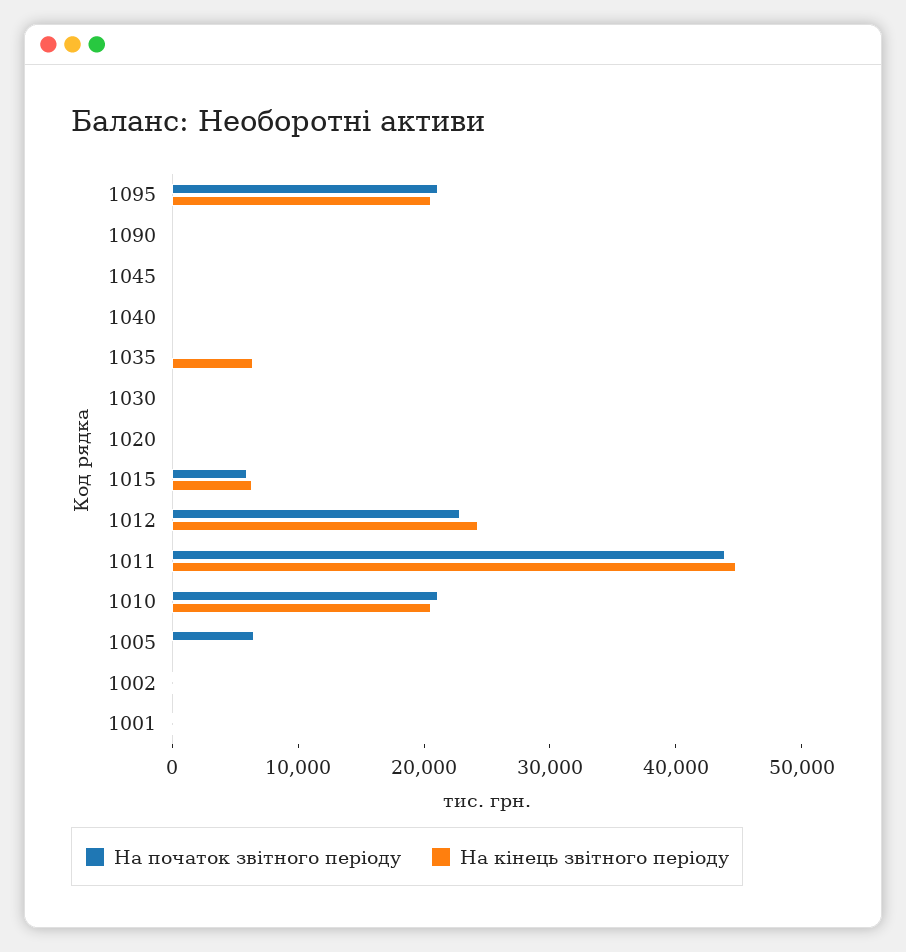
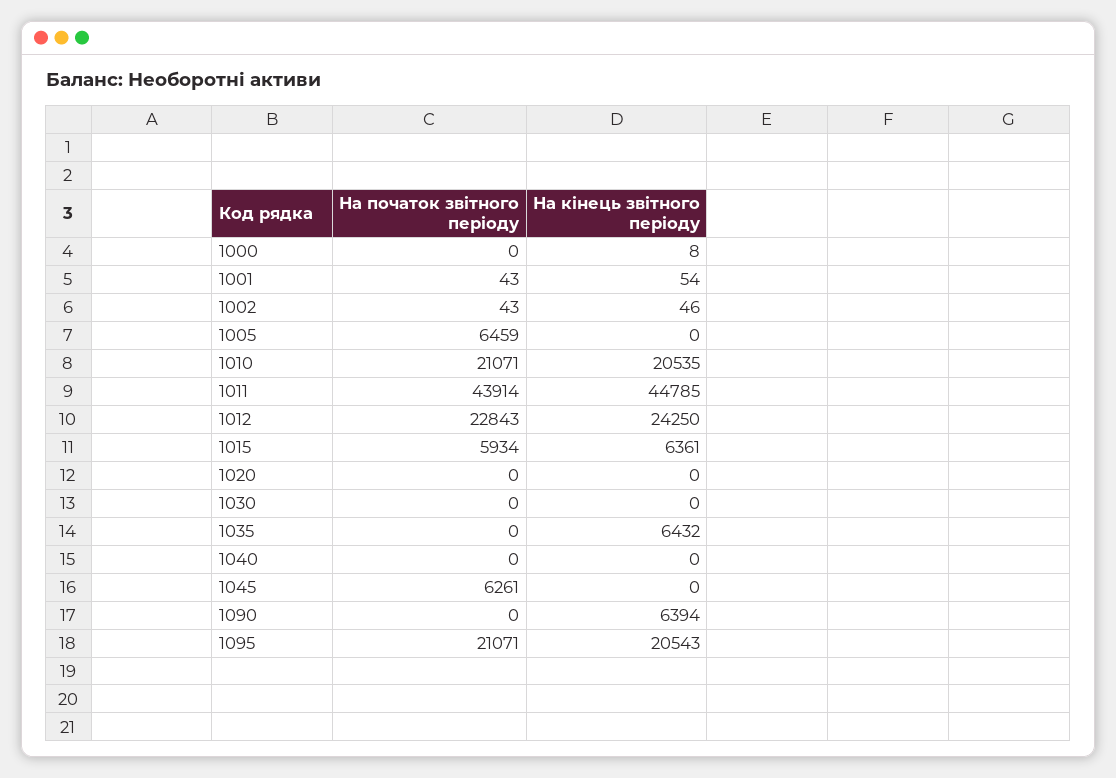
На кiнець звiтного перiоду, 1090: 0 -> 6394
На початок звiтного перiоду, 1045: 0 -> 6261
На початок звiтного перiоду, 1000: none -> 0
На кiнець звiтного перiоду, 1000: none -> 8

